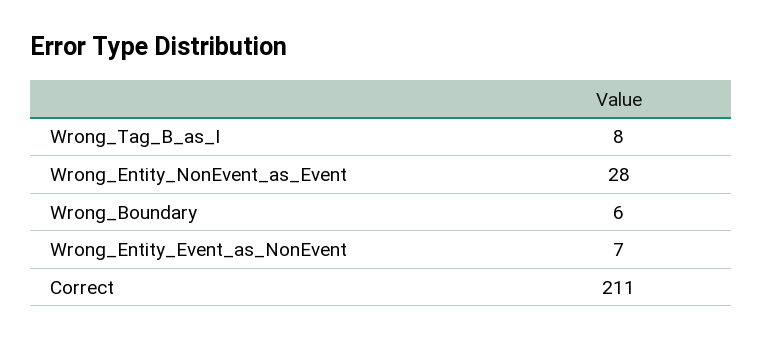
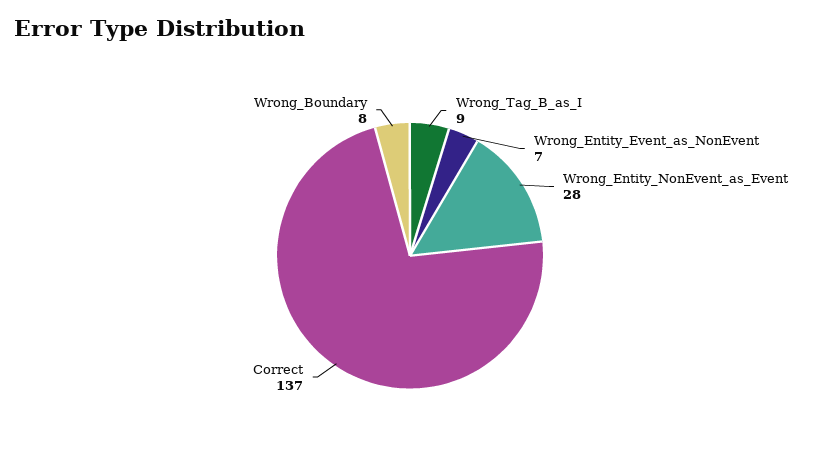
Wrong_Tag_B_as_I: 8 -> 9
Wrong_Boundary: 6 -> 8
Correct: 211 -> 137

